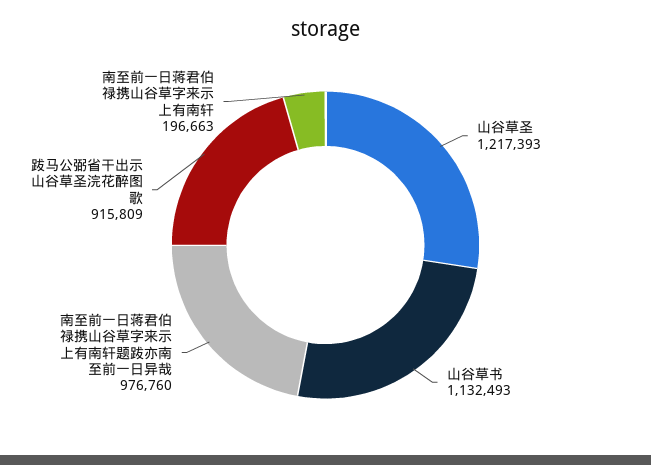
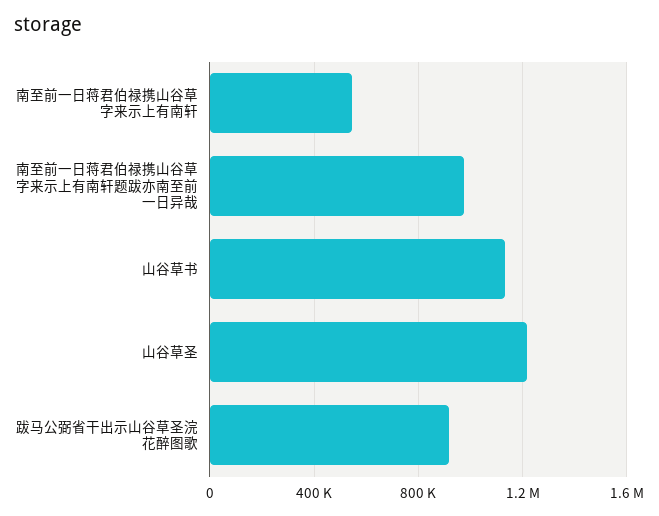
南至前一日蒋君伯禄携山谷草字来示上有南轩: 196663 -> 550000

